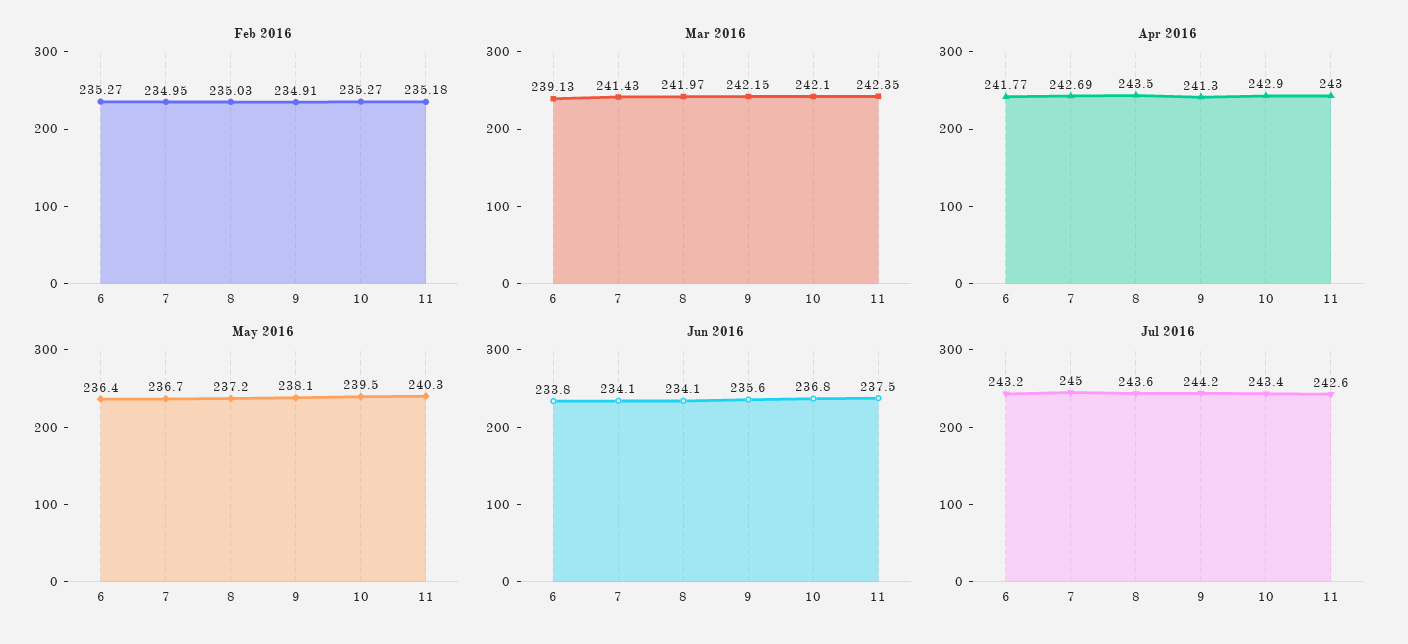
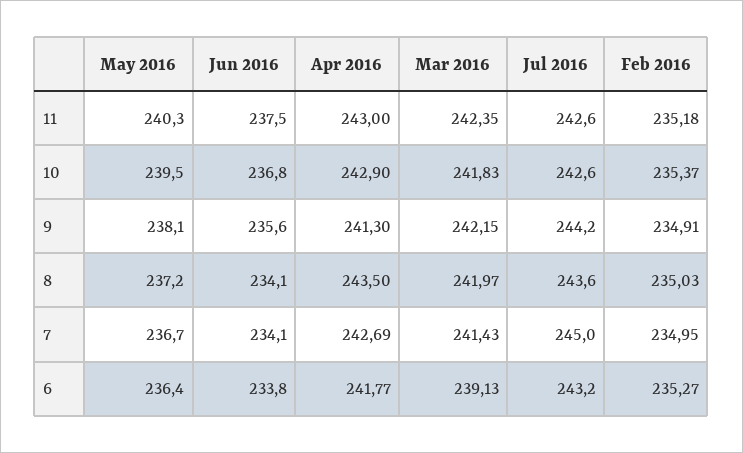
Feb 2016, 10: 235.27 -> 235.37
Mar 2016, 10: 242.1 -> 241.83
Jul 2016, 10: 243.4 -> 242.6

